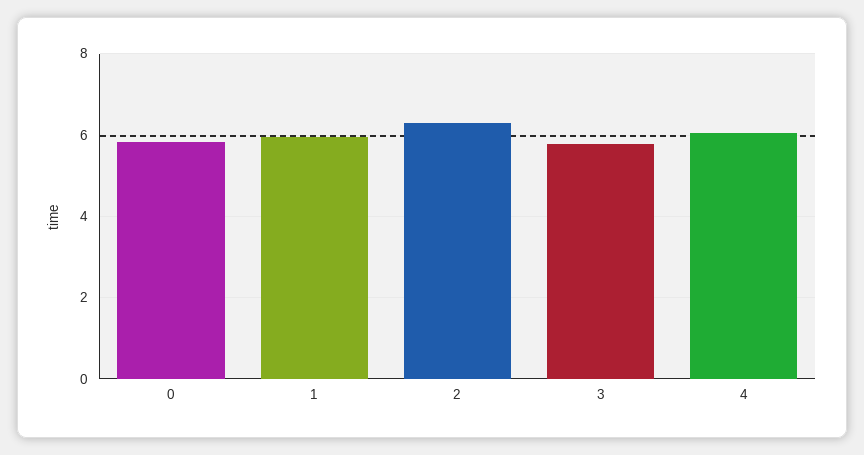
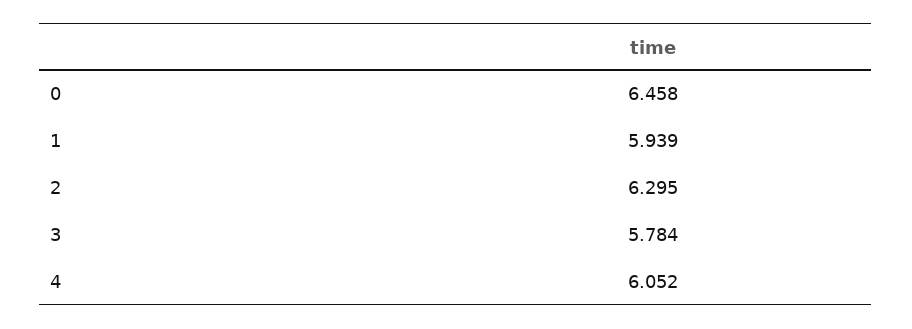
0: 5.8 -> 6.458

